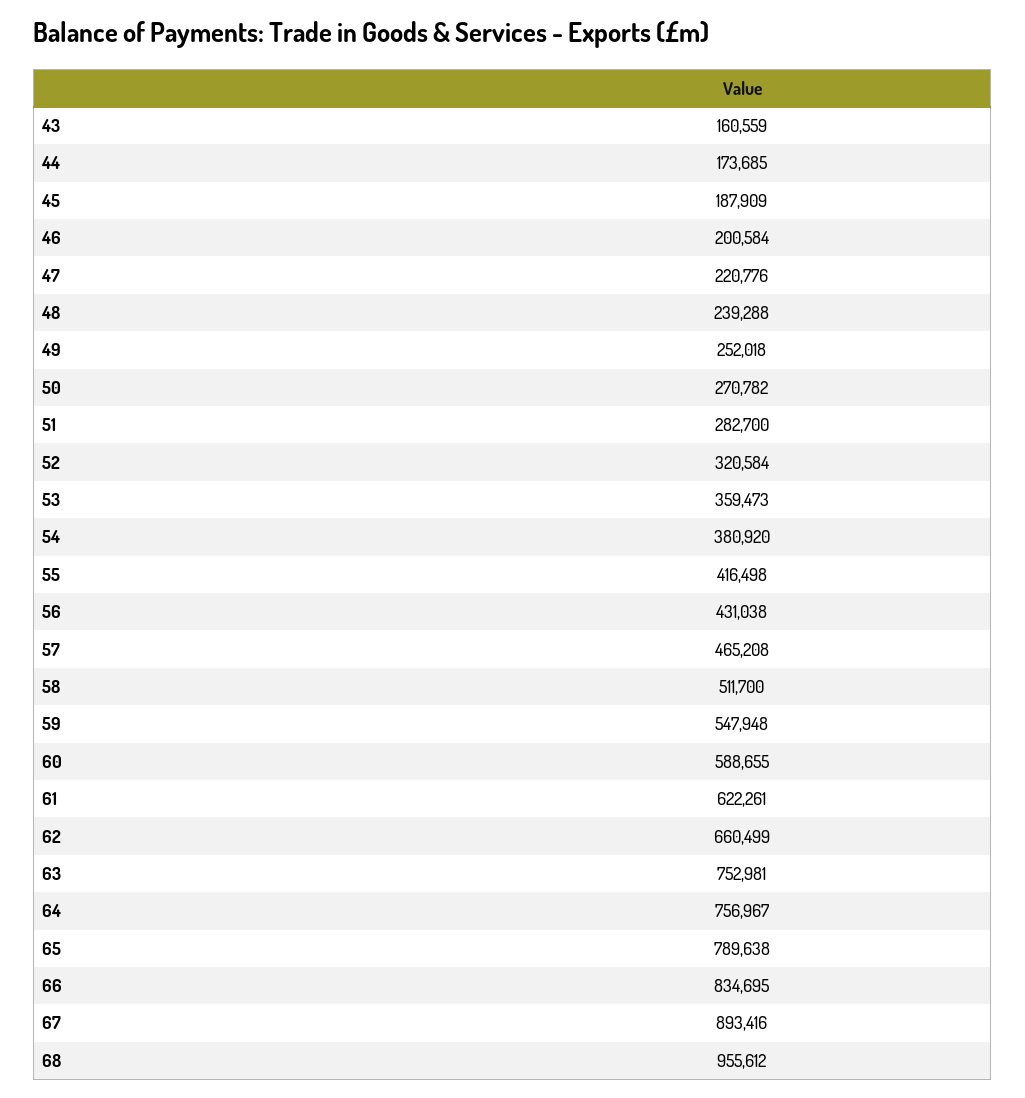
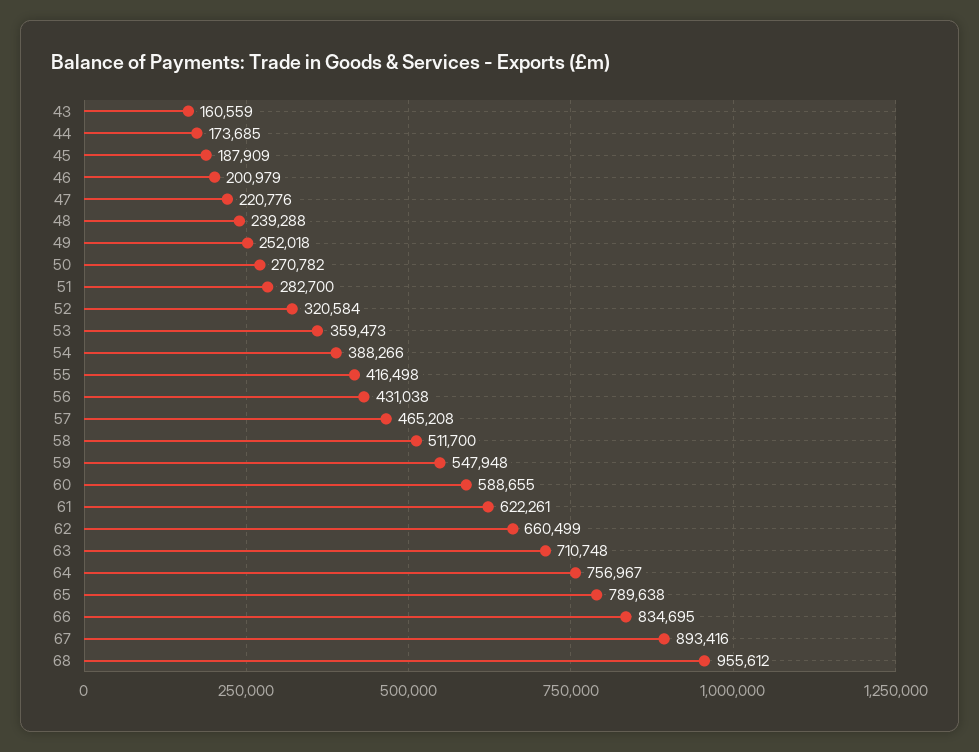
46: 200584 -> 200979
54: 380920 -> 388266
63: 752981 -> 710748

